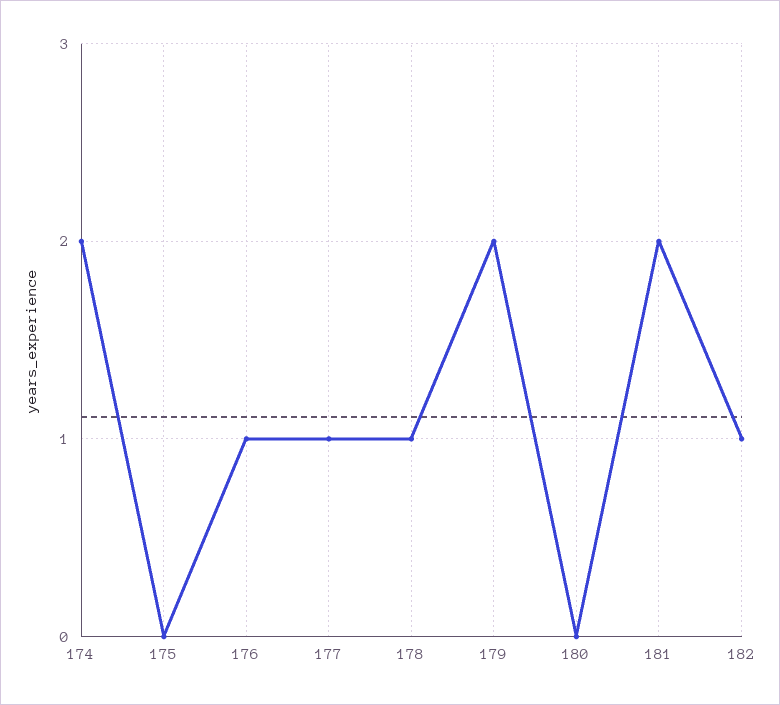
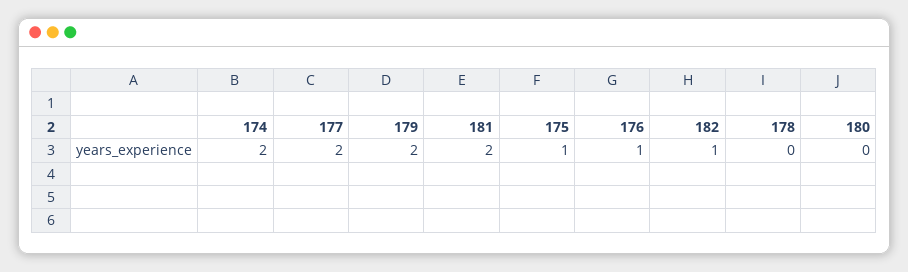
175: 0 -> 1
177: 1 -> 2
178: 1 -> 0

